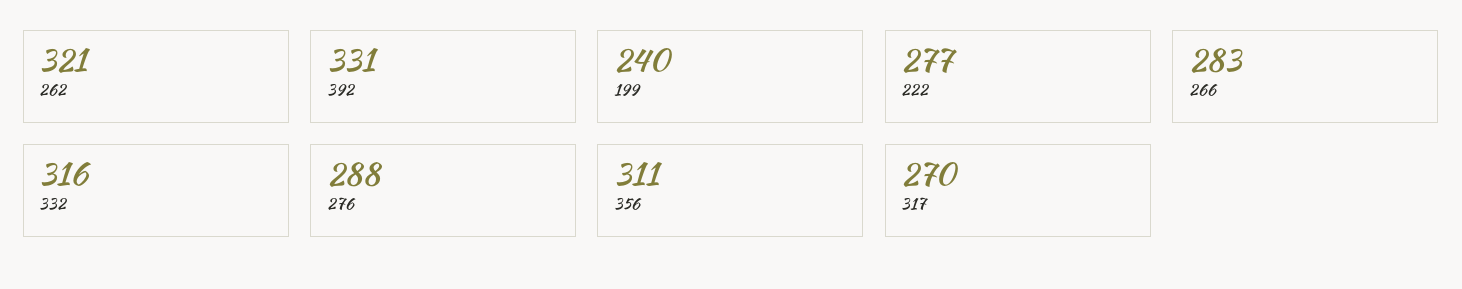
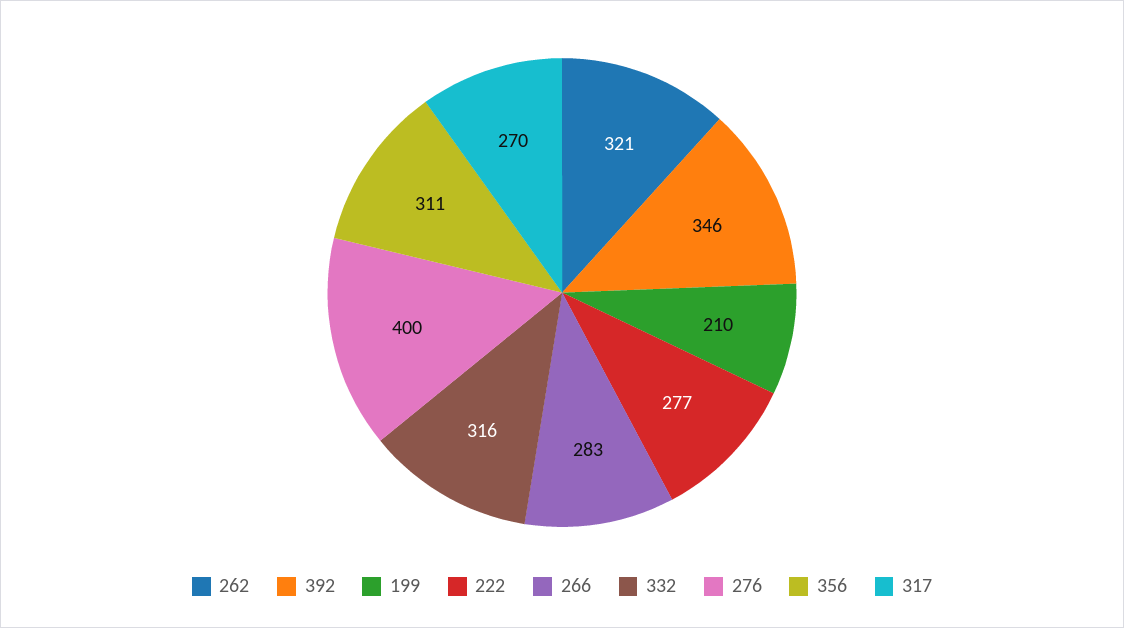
392: 331 -> 346
199: 240 -> 210
276: 288 -> 400

